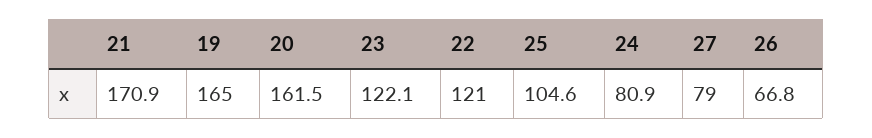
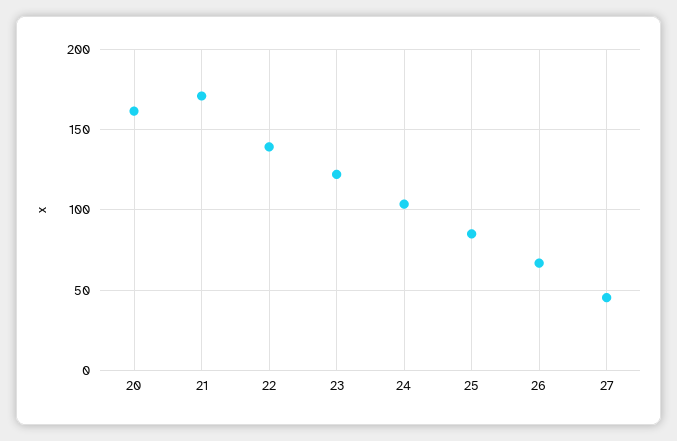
19: 165 -> none
22: 121 -> 140
25: 104.6 -> 85
24: 80.9 -> 105
27: 79 -> 45

